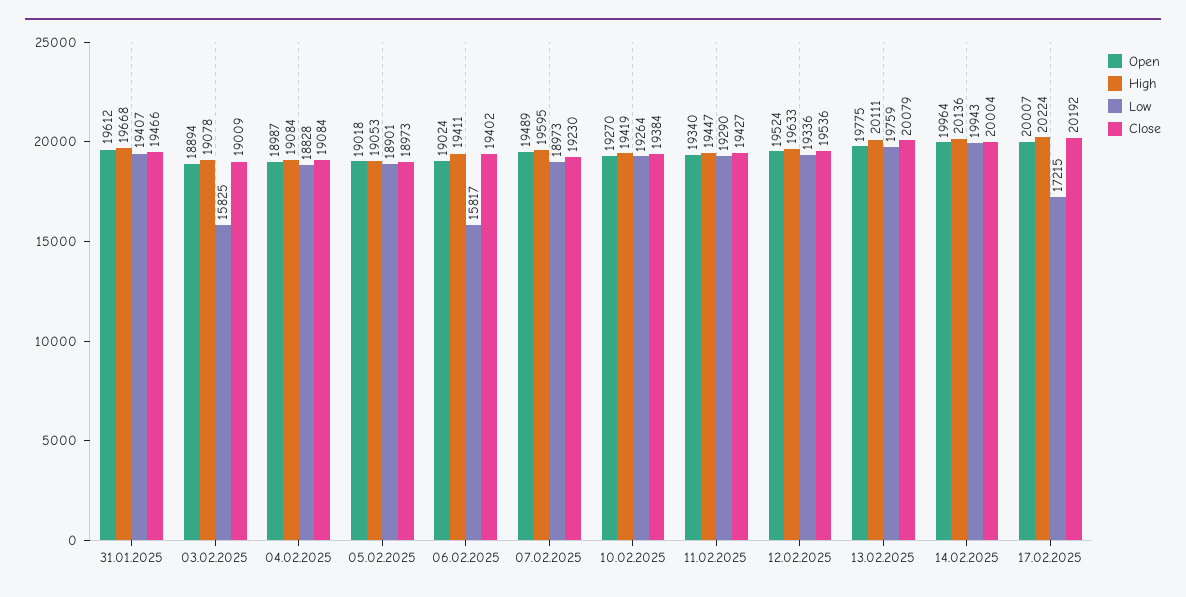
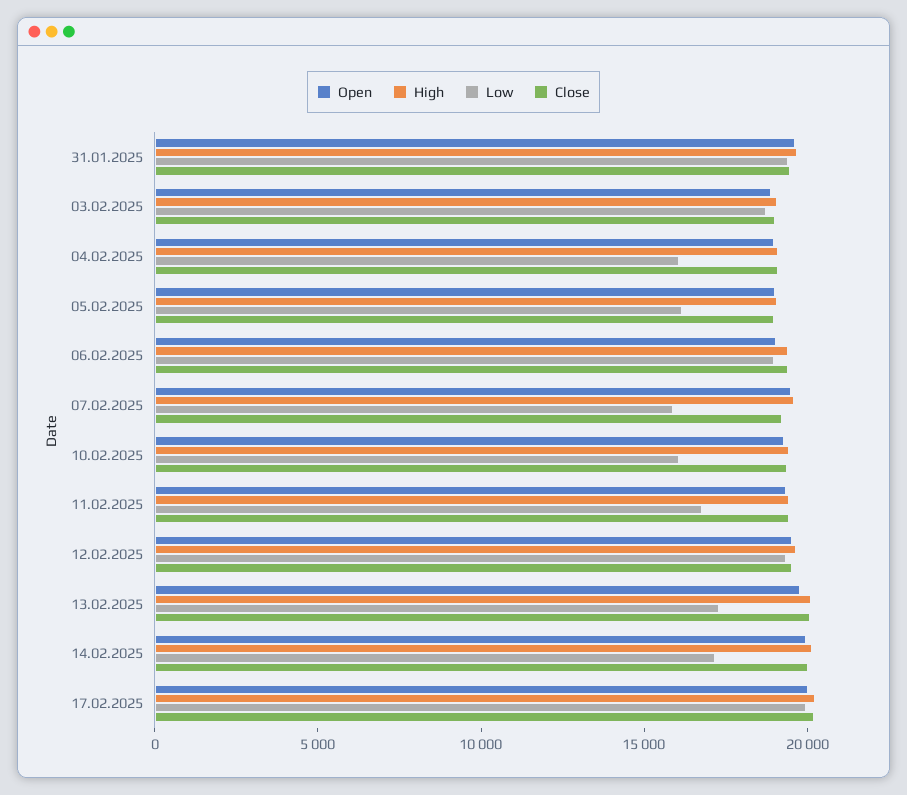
Low, 03.02.2025: 15825 -> 19000
Low, 04.02.2025: 18828 -> 16000
Low, 05.02.2025: 18901 -> 16000
Low, 06.02.2025: 15817 -> 19000
Low, 07.02.2025: 18973 -> 16000
Low, 10.02.2025: 19264 -> 16000
Low, 11.02.2025: 19290 -> 17000
Low, 13.02.2025: 19759 -> 17000
Low, 14.02.2025: 19943 -> 17000
Low, 17.02.2025: 17215 -> 20000

